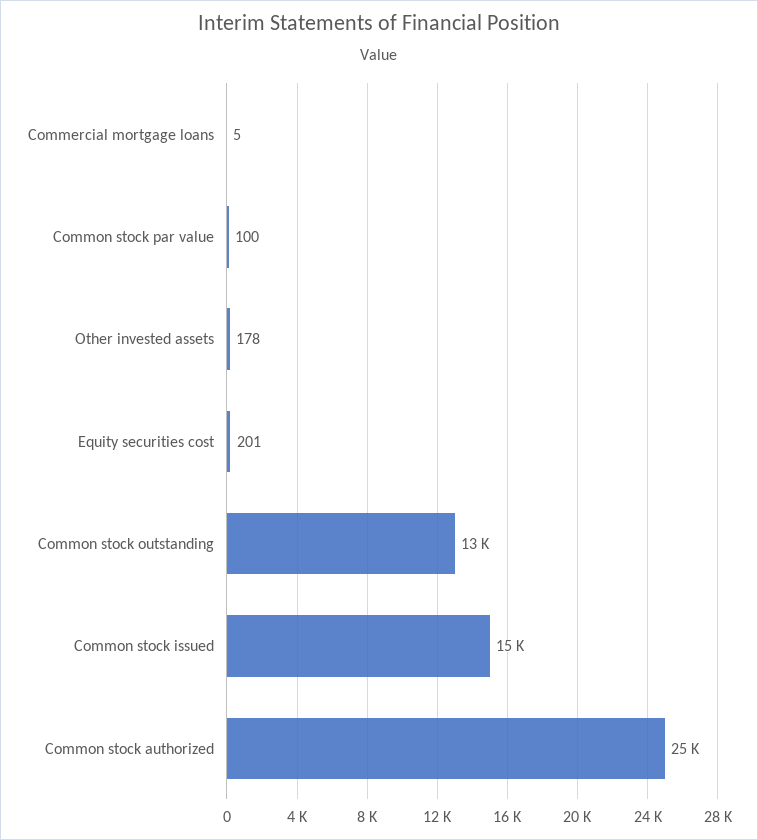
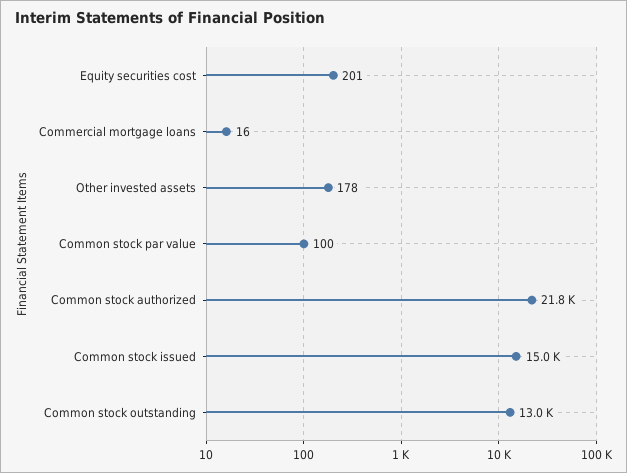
Commercial mortgage loans: 5 -> 16
Common stock authorized: 25000 -> 21800

